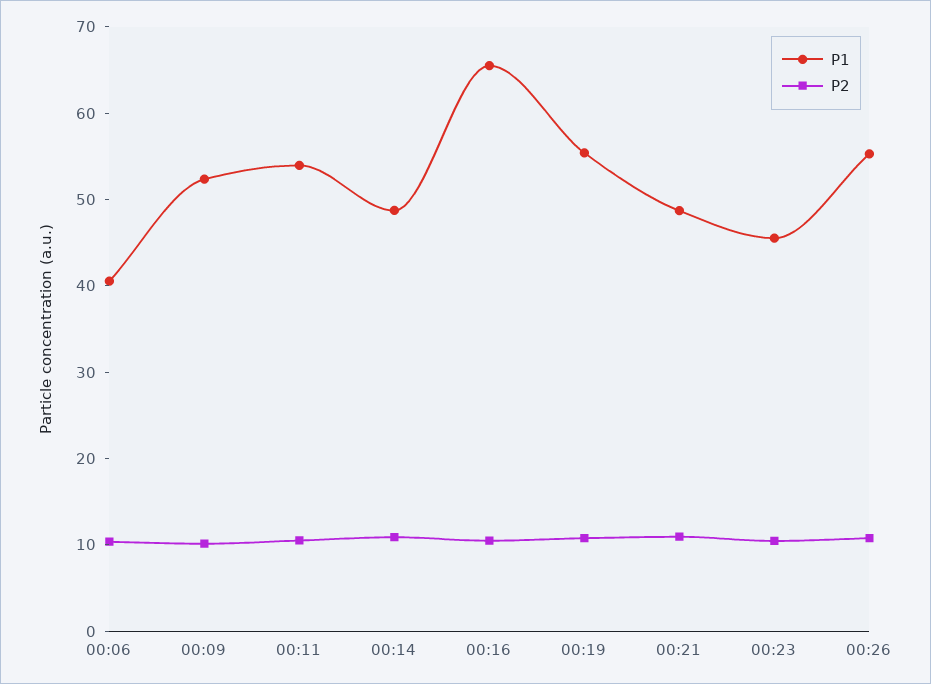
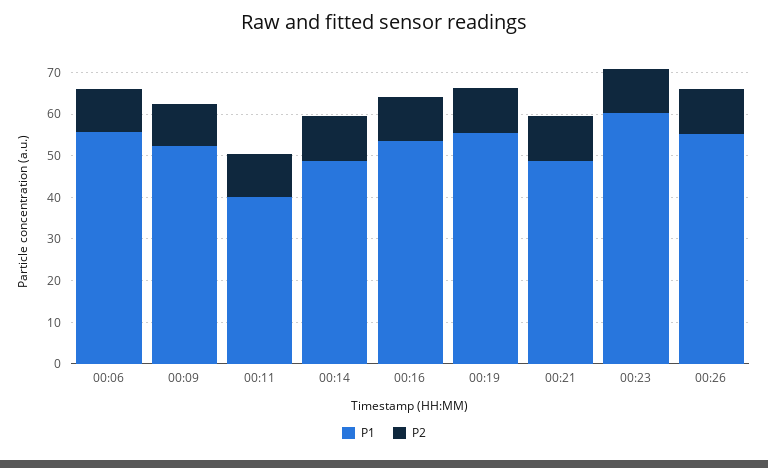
P1, 00:06: 40 -> 56
P1, 00:11: 54 -> 40
P1, 00:16: 66 -> 54
P1, 00:23: 46 -> 60

